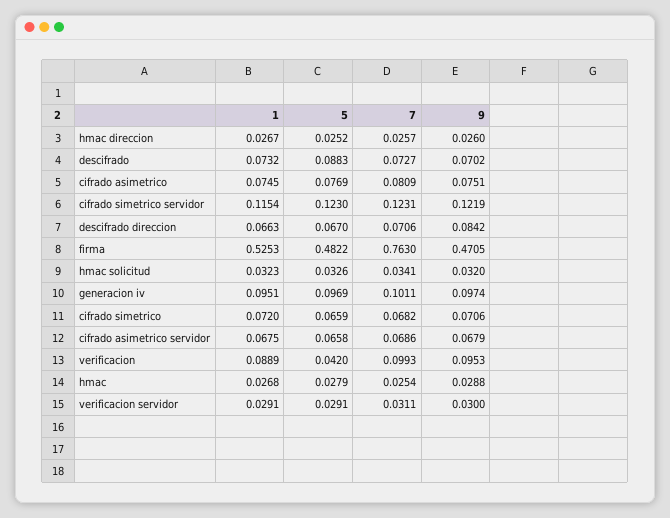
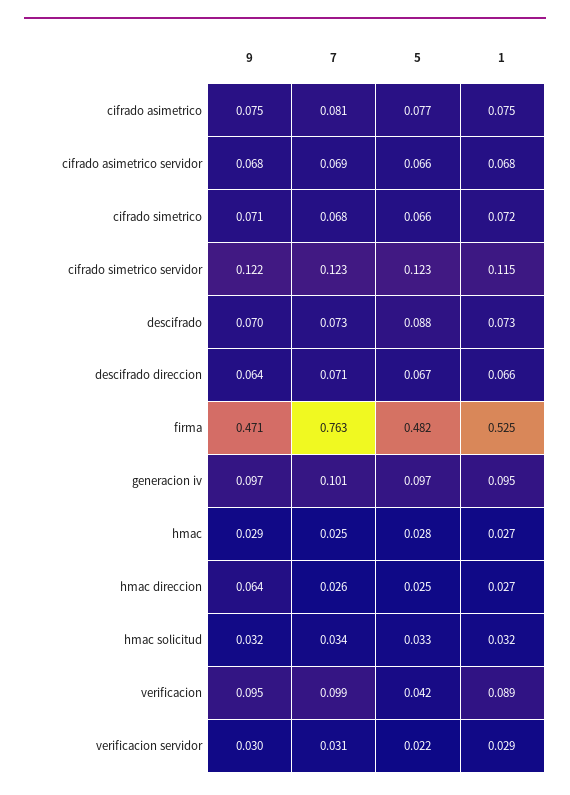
9, hmac direccion: 0.026 -> 0.064
9, descifrado direccion: 0.0842 -> 0.064
5, verificacion servidor: 0.0291 -> 0.022

